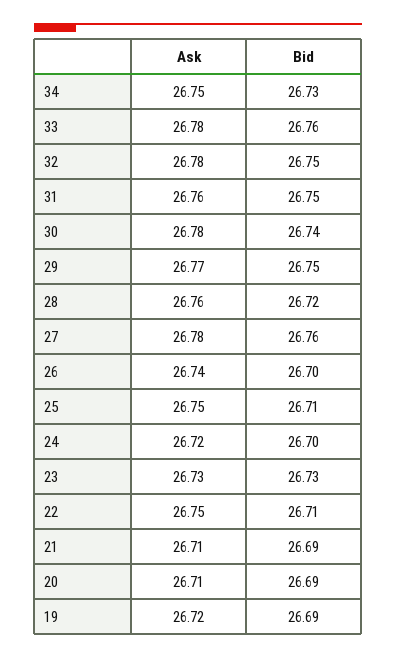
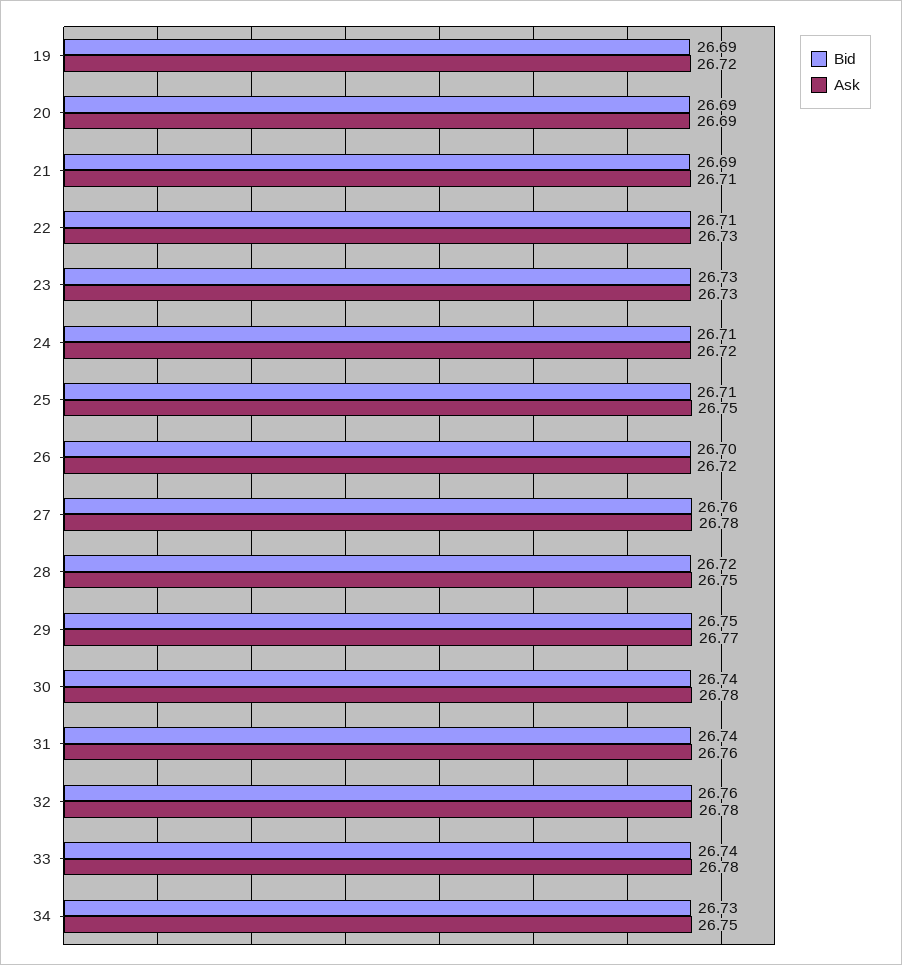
Bid, 33: 26.76 -> 26.74
Bid, 32: 26.75 -> 26.76
Bid, 31: 26.75 -> 26.74
Ask, 28: 26.76 -> 26.75
Ask, 26: 26.74 -> 26.72
Bid, 24: 26.7 -> 26.71
Ask, 22: 26.75 -> 26.73
Ask, 20: 26.71 -> 26.69

